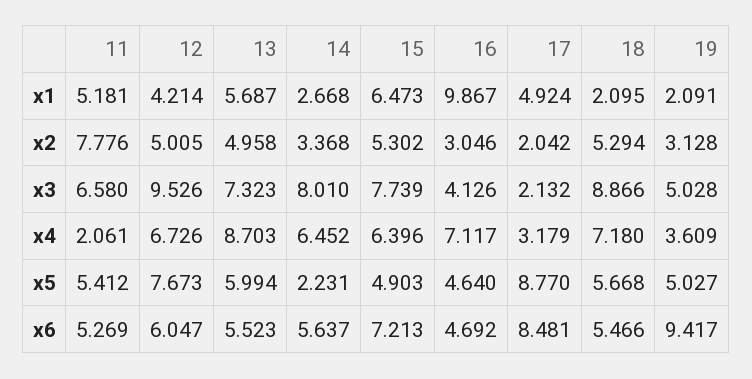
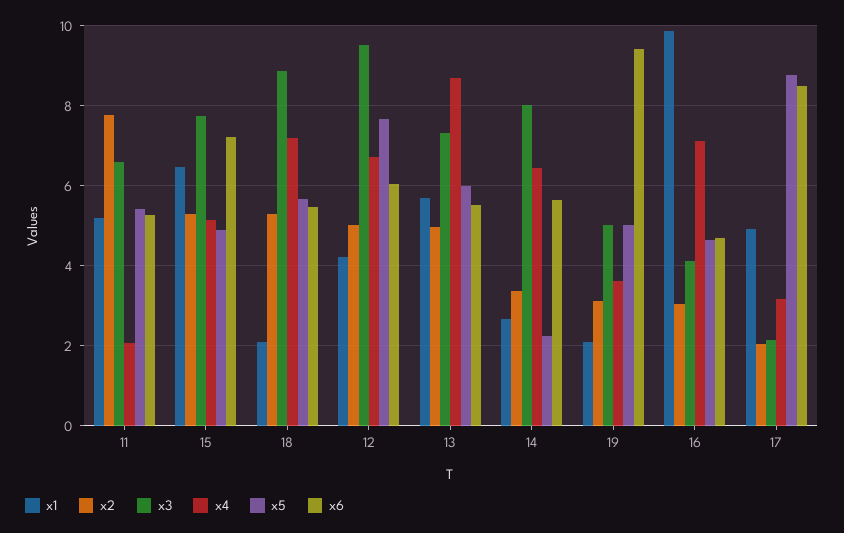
x4, 15: 6.396 -> 5.2

